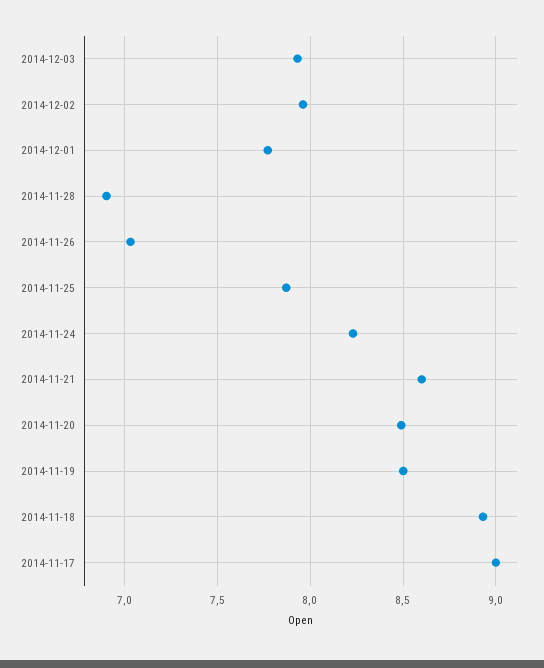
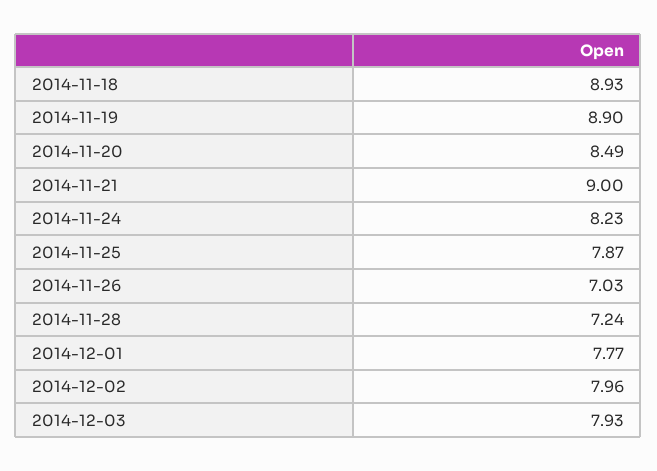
2014-11-28: 6.9 -> 7.24
2014-11-21: 8.6 -> 9
2014-11-19: 8.5 -> 8.9
2014-11-17: 9 -> none

